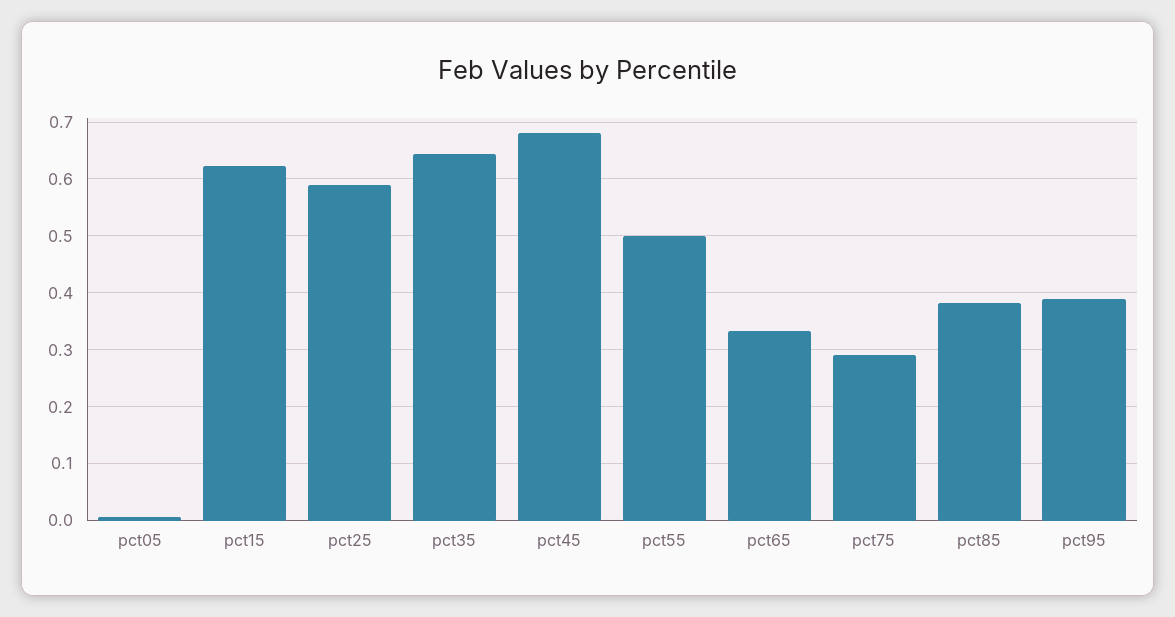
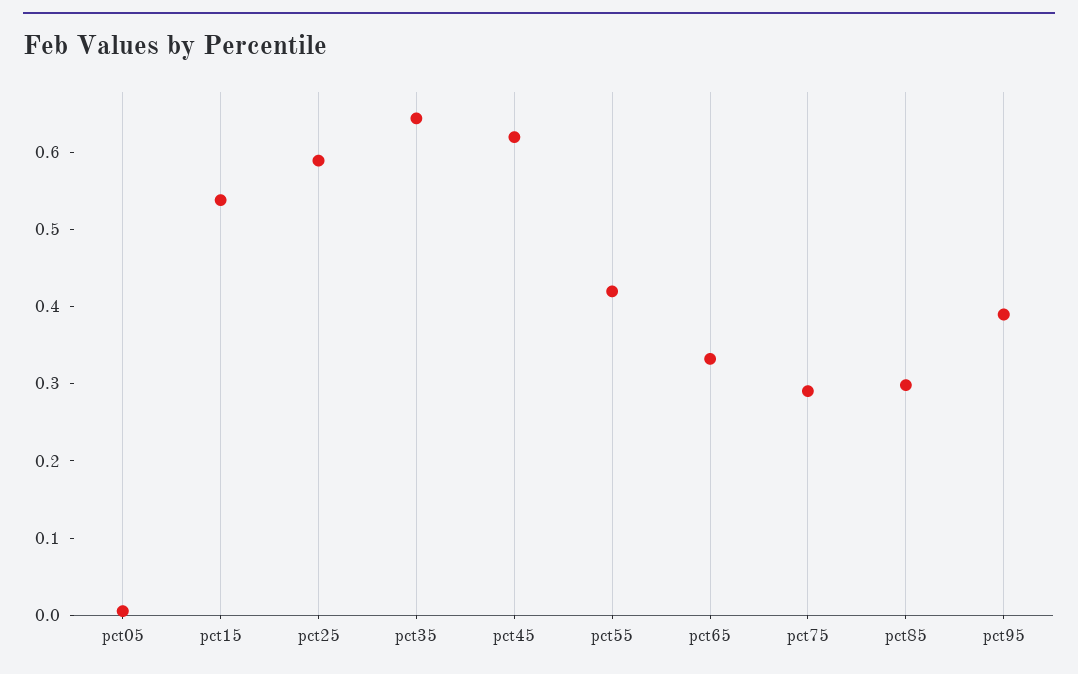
pct15: 0.62 -> 0.54
pct45: 0.68 -> 0.62
pct55: 0.5 -> 0.42
pct85: 0.38 -> 0.3

